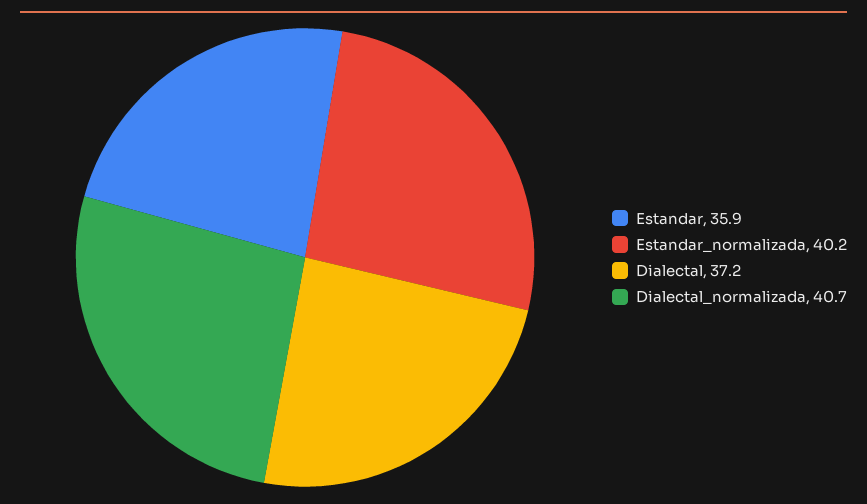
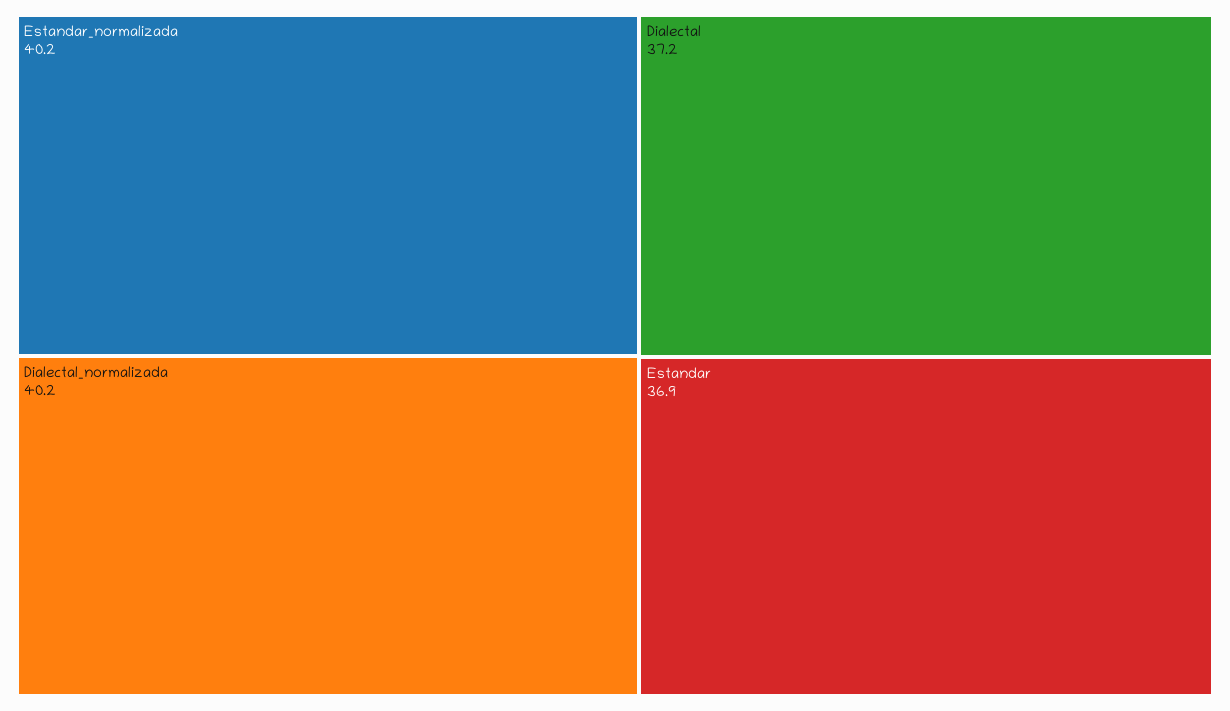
Estandar: 35.9 -> 36.9
Dialectal_normalizada: 40.7 -> 40.2

